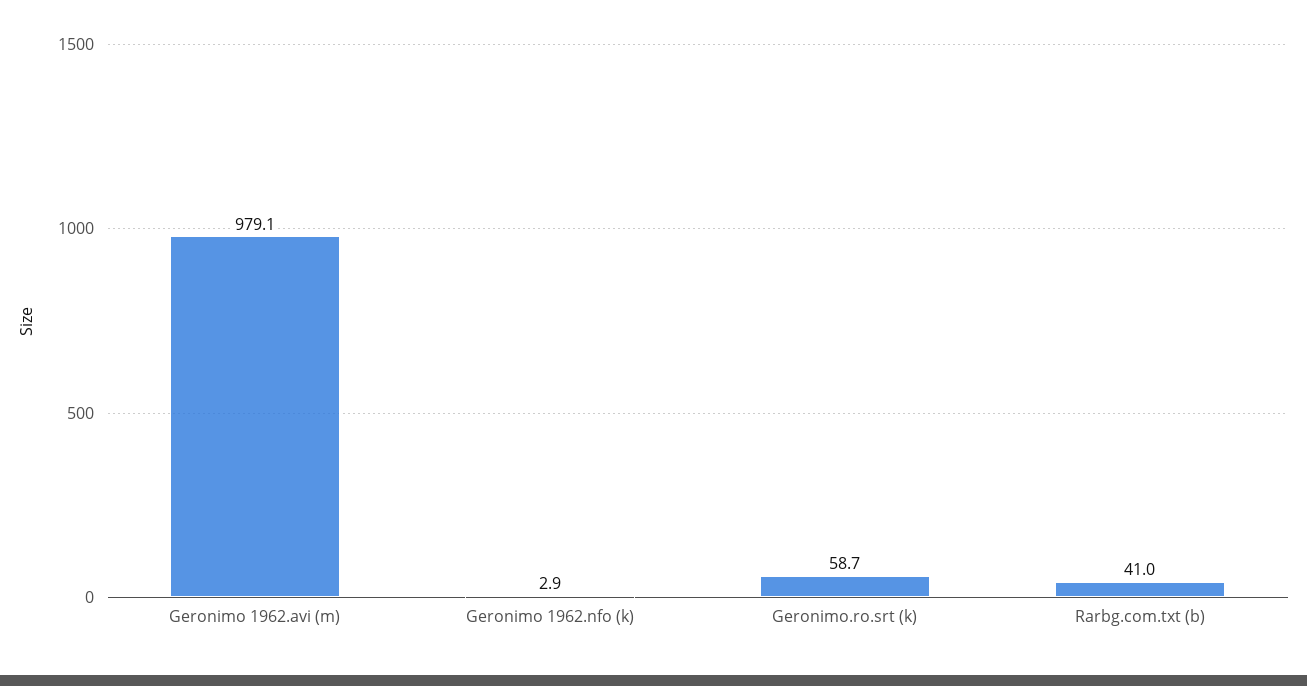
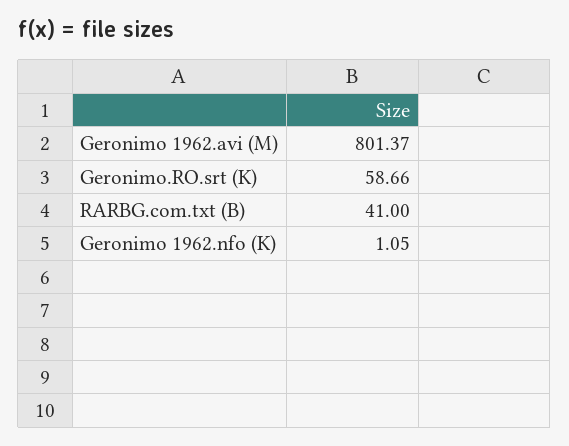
Geronimo 1962.avi (m): 979.1 -> 801.37
Geronimo 1962.nfo (k): 2.9 -> 1.05

